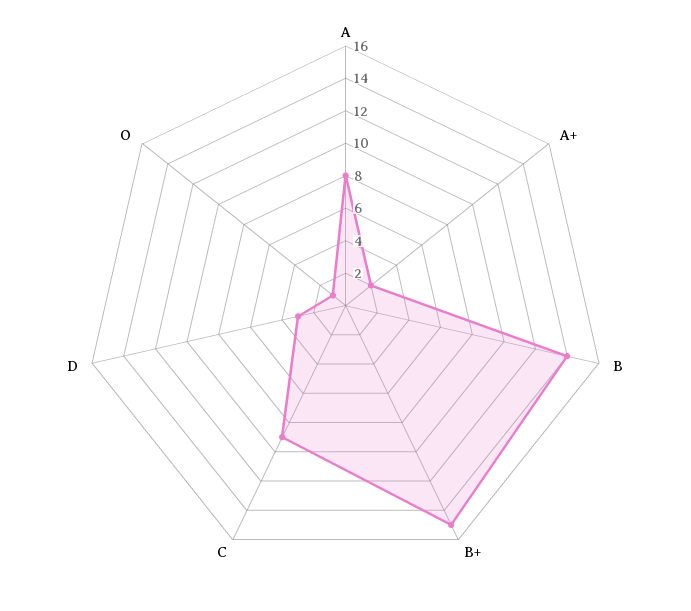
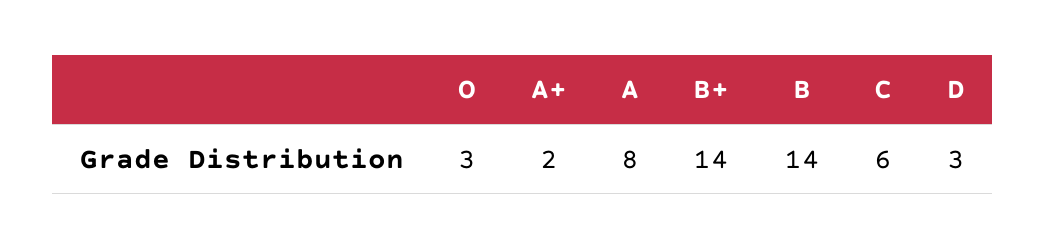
B+: 15 -> 14
C: 9 -> 6
O: 1 -> 3

